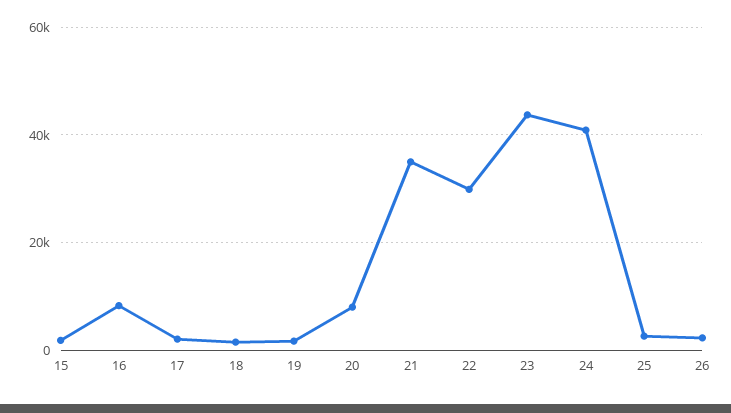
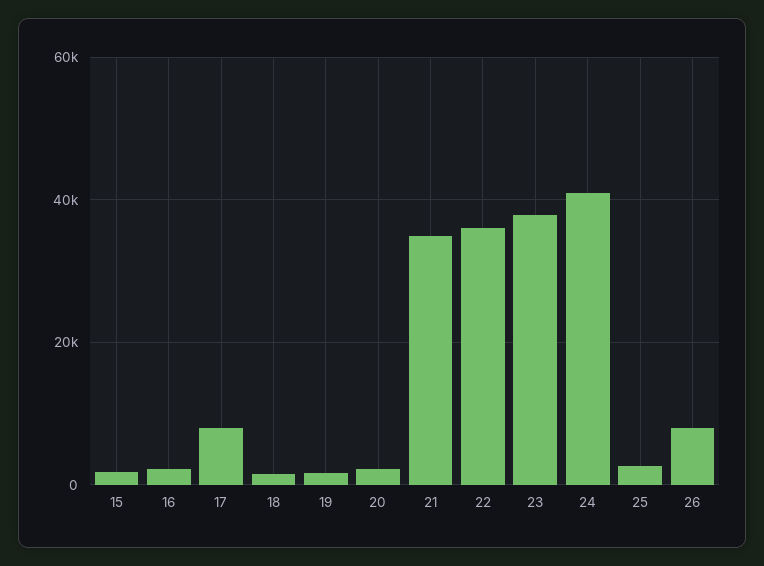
16: 8000 -> 2000
17: 2000 -> 8000
20: 8000 -> 2000
22: 30000 -> 36000
23: 44000 -> 38000
26: 2000 -> 8000

